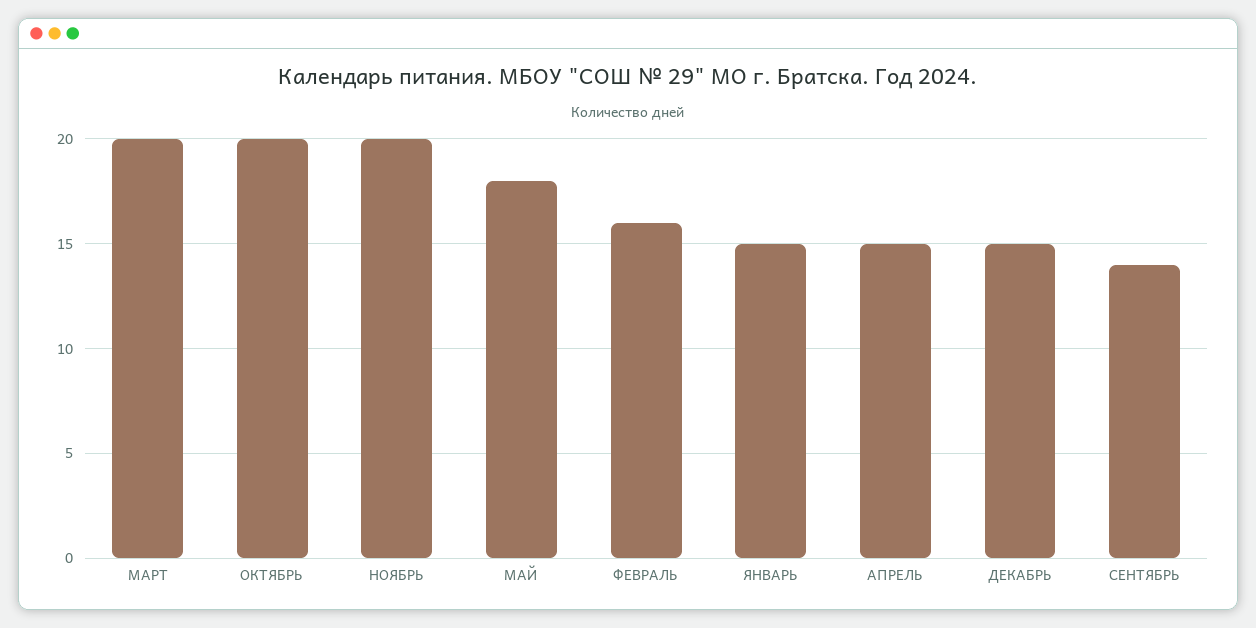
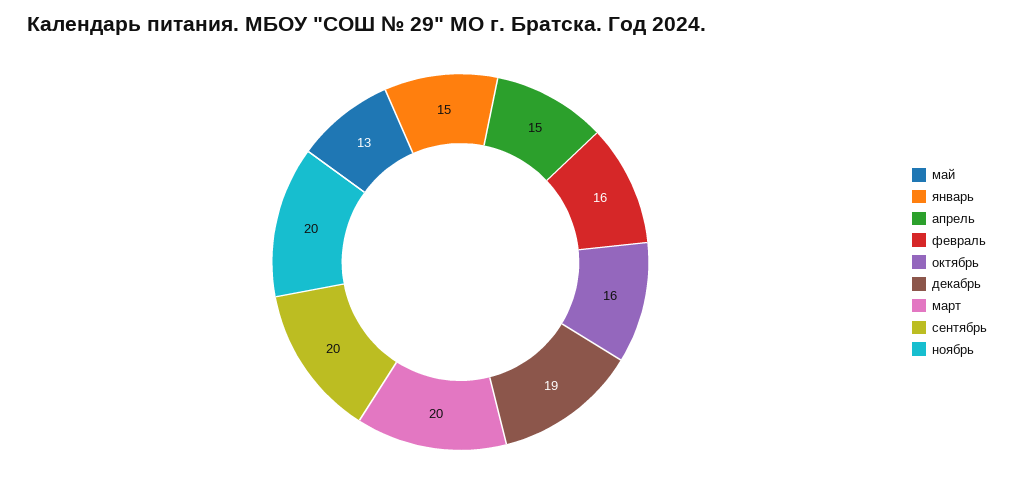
ОКТЯБРЬ: 20 -> 16
МАЙ: 18 -> 13
ДЕКАБРЬ: 15 -> 19
СЕНТЯБРЬ: 14 -> 20

